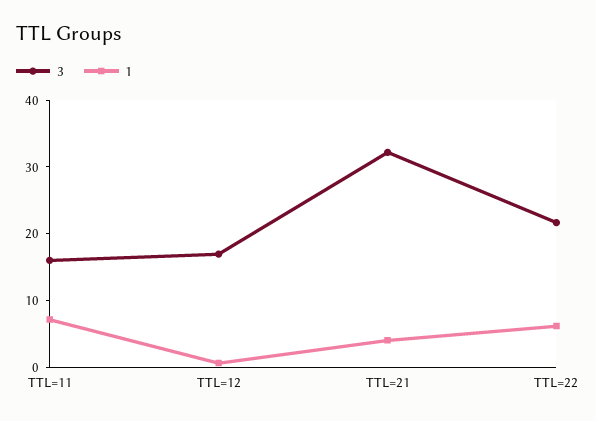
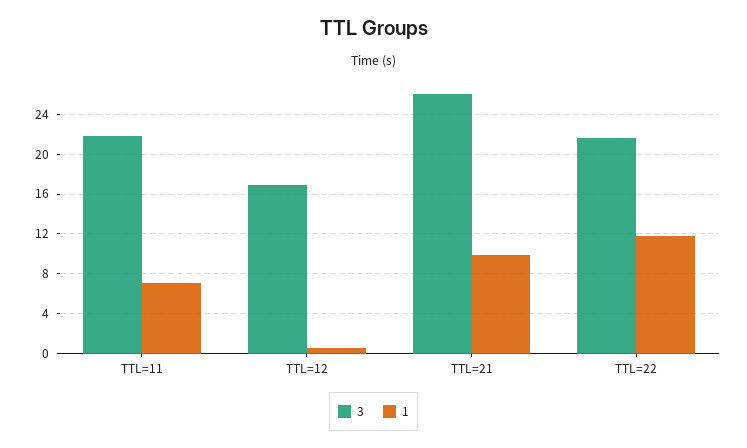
3, TTL=11: 16 -> 22
3, TTL=21: 32 -> 26
1, TTL=21: 4 -> 10
1, TTL=22: 6 -> 12

